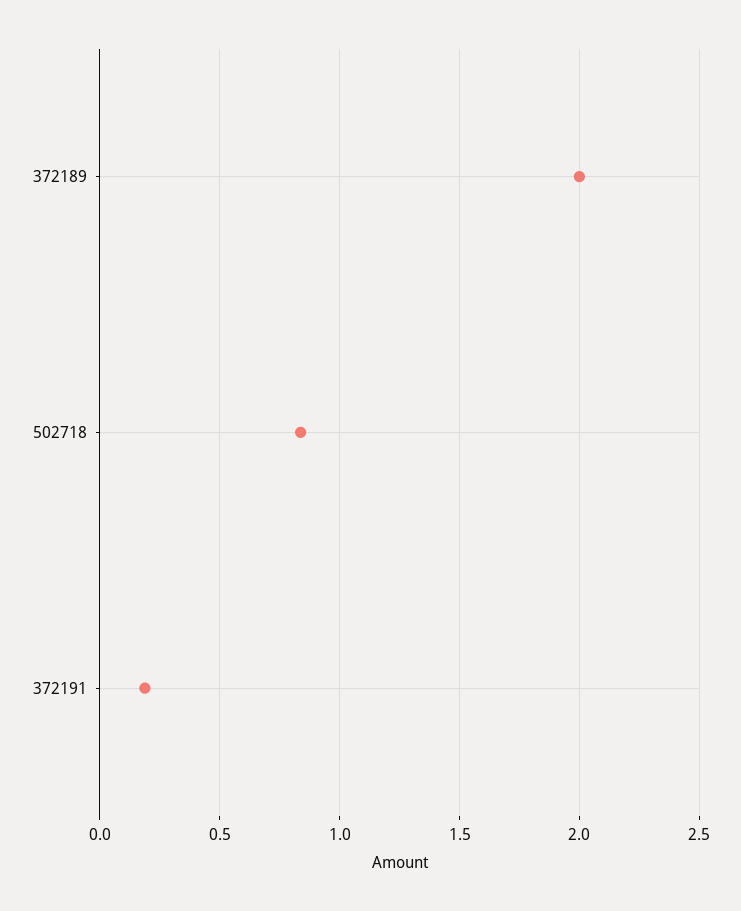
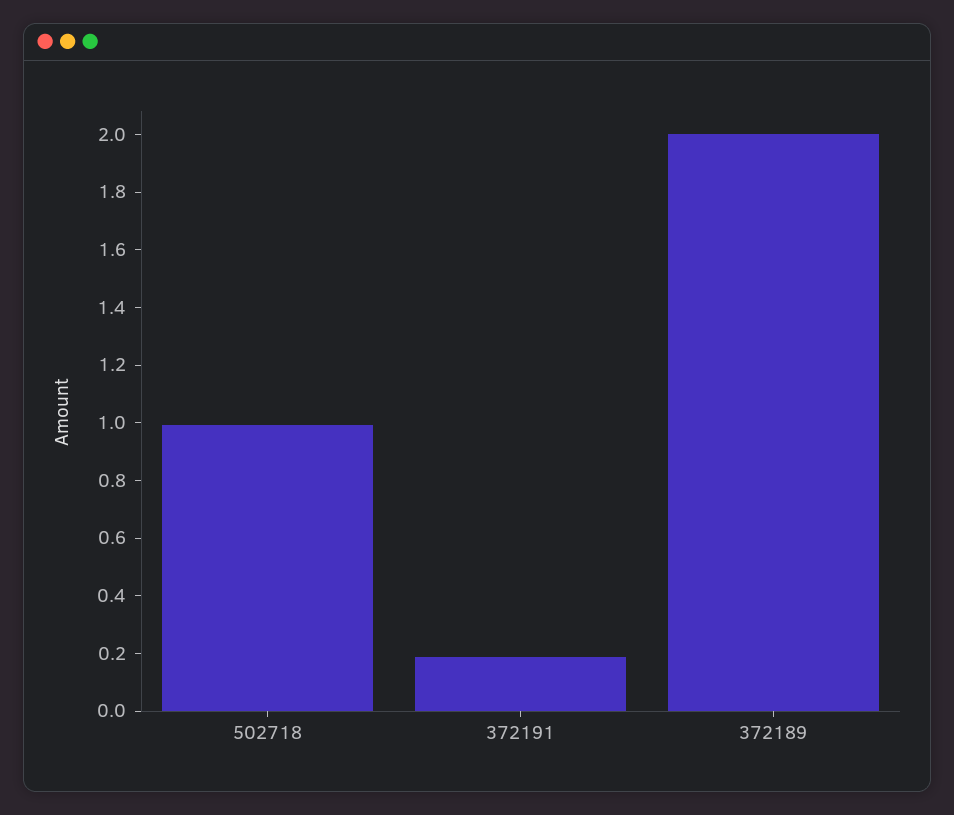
502718: 0.85 -> 1

